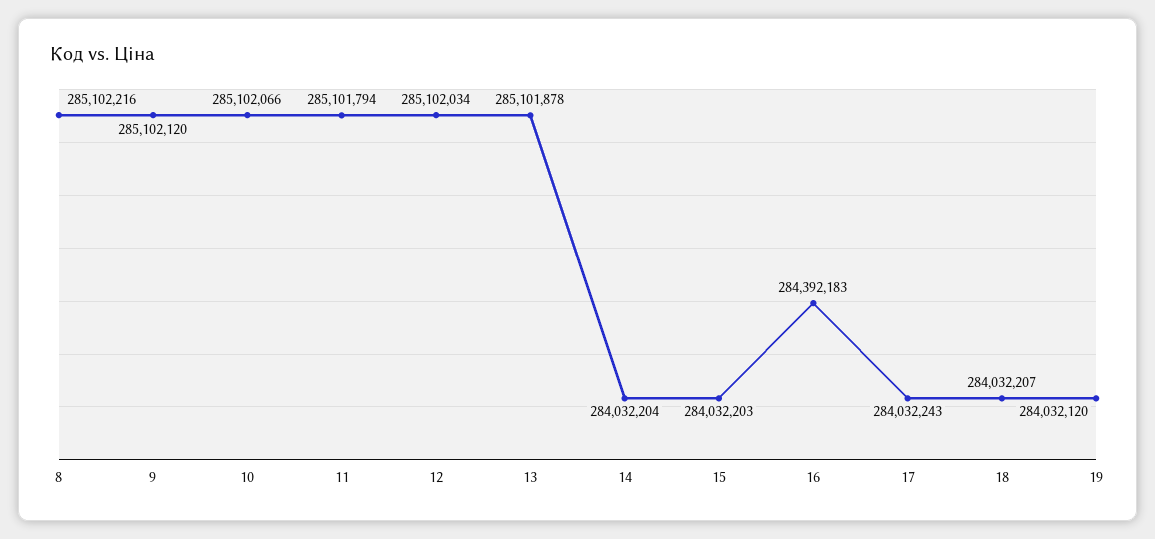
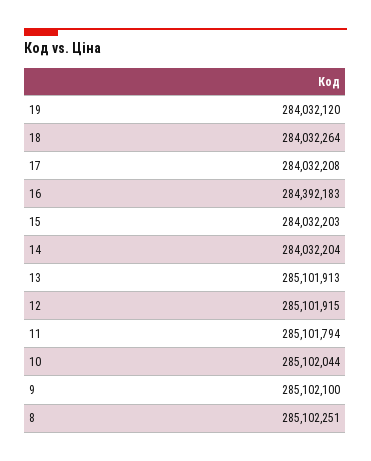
8: 285102216 -> 285102251
9: 285102120 -> 285102100
10: 285102066 -> 285102044
12: 285102034 -> 285101915
13: 285101878 -> 285101913
17: 284032243 -> 284032208
18: 284032207 -> 284032264

